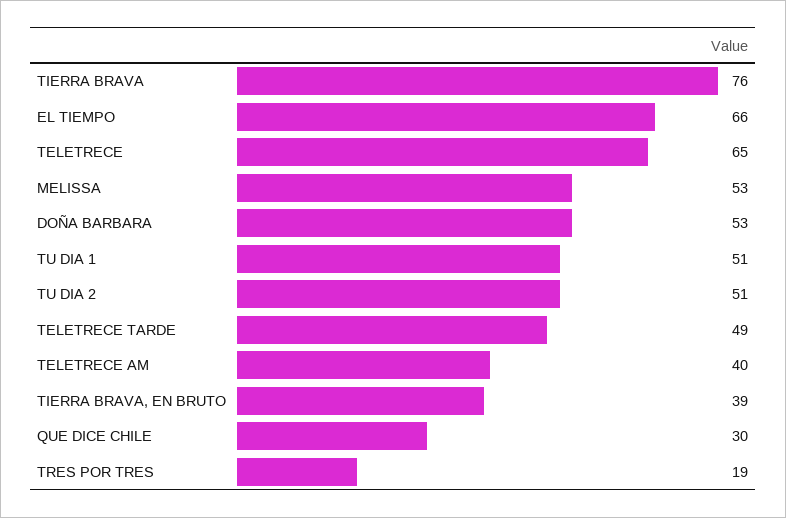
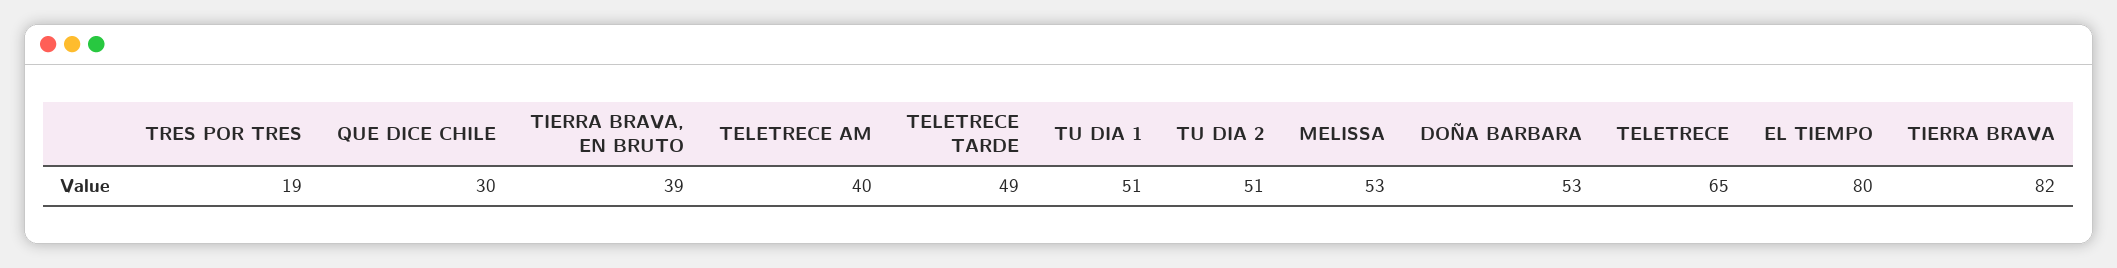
TIERRA BRAVA: 76 -> 82
EL TIEMPO: 66 -> 80

